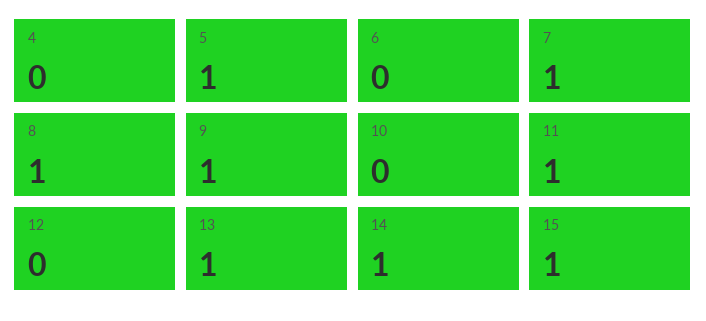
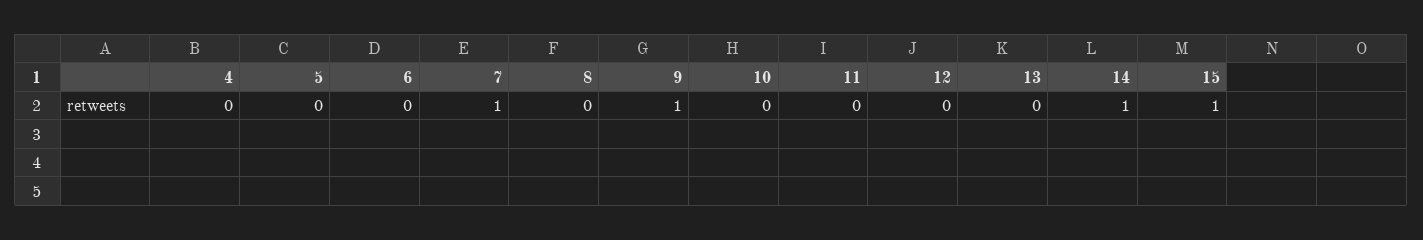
5: 1 -> 0
8: 1 -> 0
11: 1 -> 0
13: 1 -> 0

